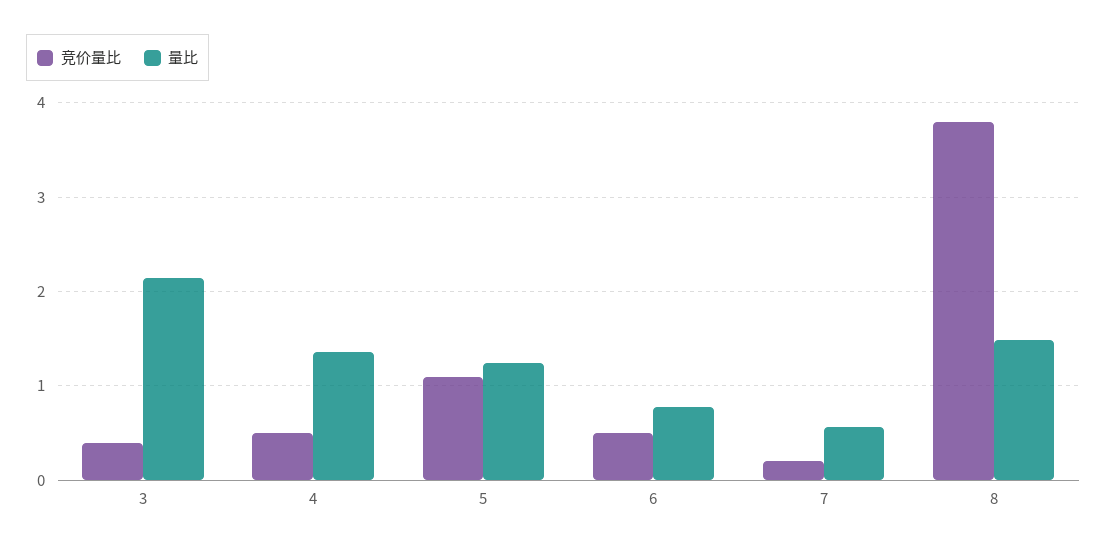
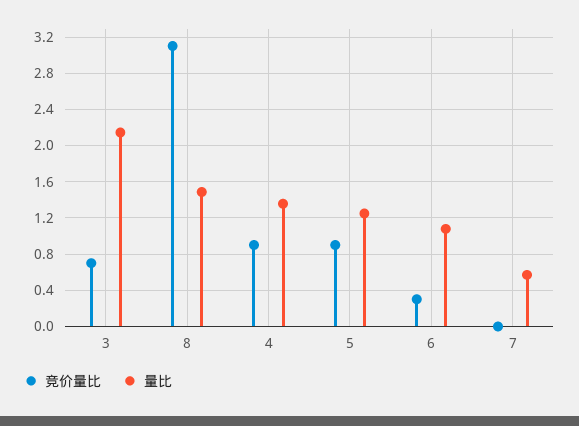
竞价量比, 3: 0.4 -> 0.7
竞价量比, 4: 0.5 -> 0.9
竞价量比, 5: 1.1 -> 0.9
竞价量比, 6: 0.5 -> 0.3
量比, 6: 0.8 -> 1.1
竞价量比, 7: 0.2 -> 0
竞价量比, 8: 3.8 -> 3.1

